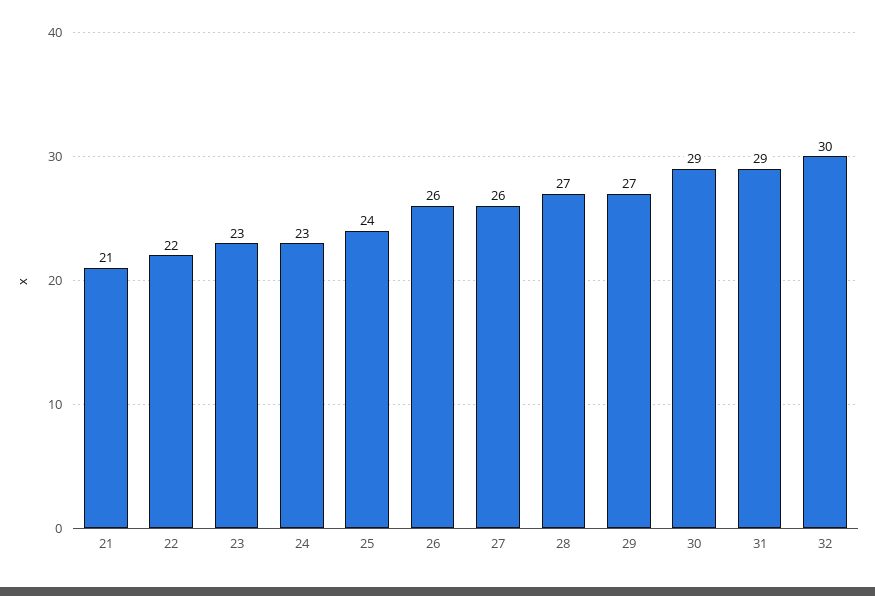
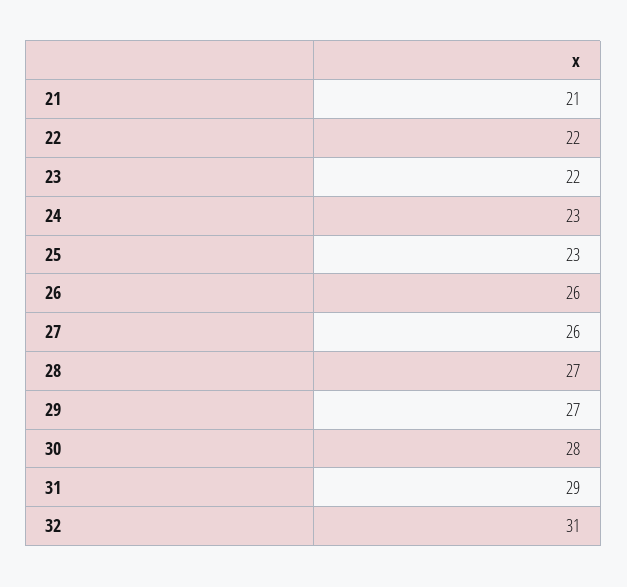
23: 23 -> 22
25: 24 -> 23
30: 29 -> 28
32: 30 -> 31

